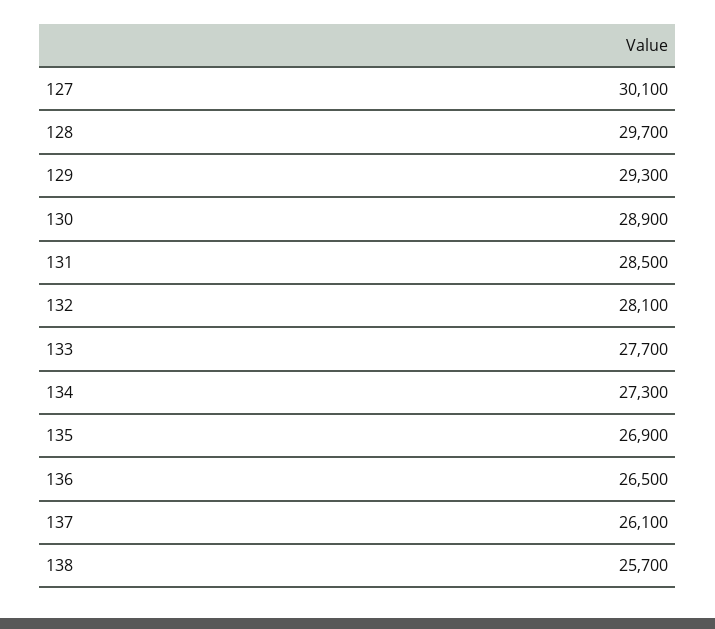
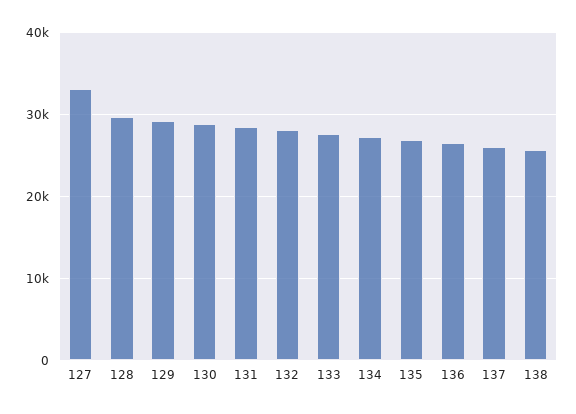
127: 30100 -> 33000

